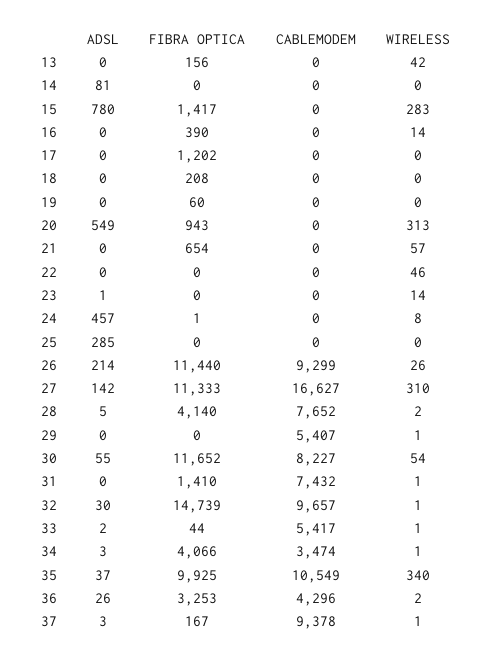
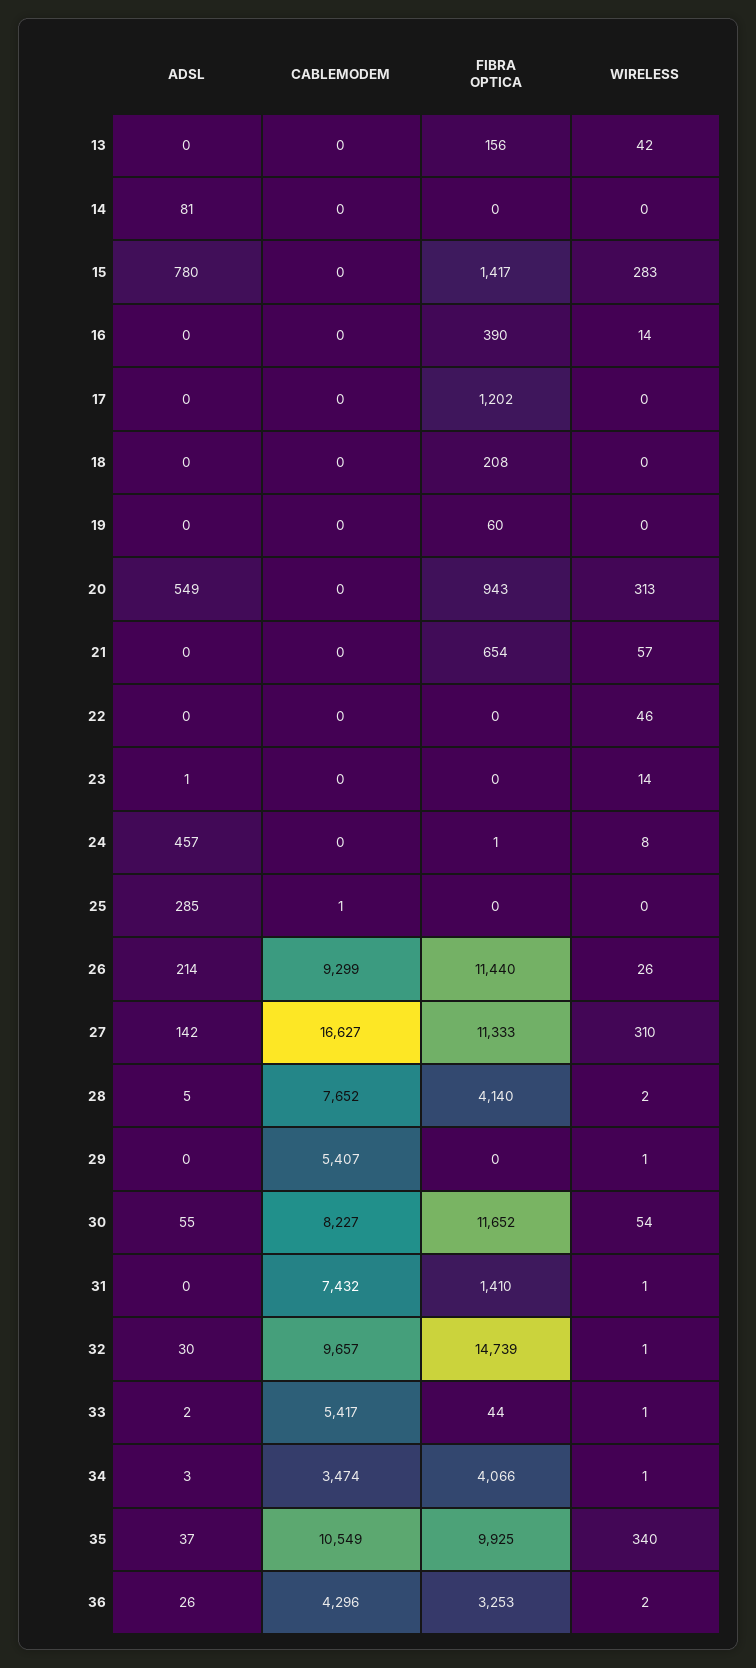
CABLEMODEM, 25: 0 -> 1
ADSL, 37: 3 -> none
FIBRA OPTICA, 37: 167 -> none
CABLEMODEM, 37: 9378 -> none
WIRELESS, 37: 1 -> none

